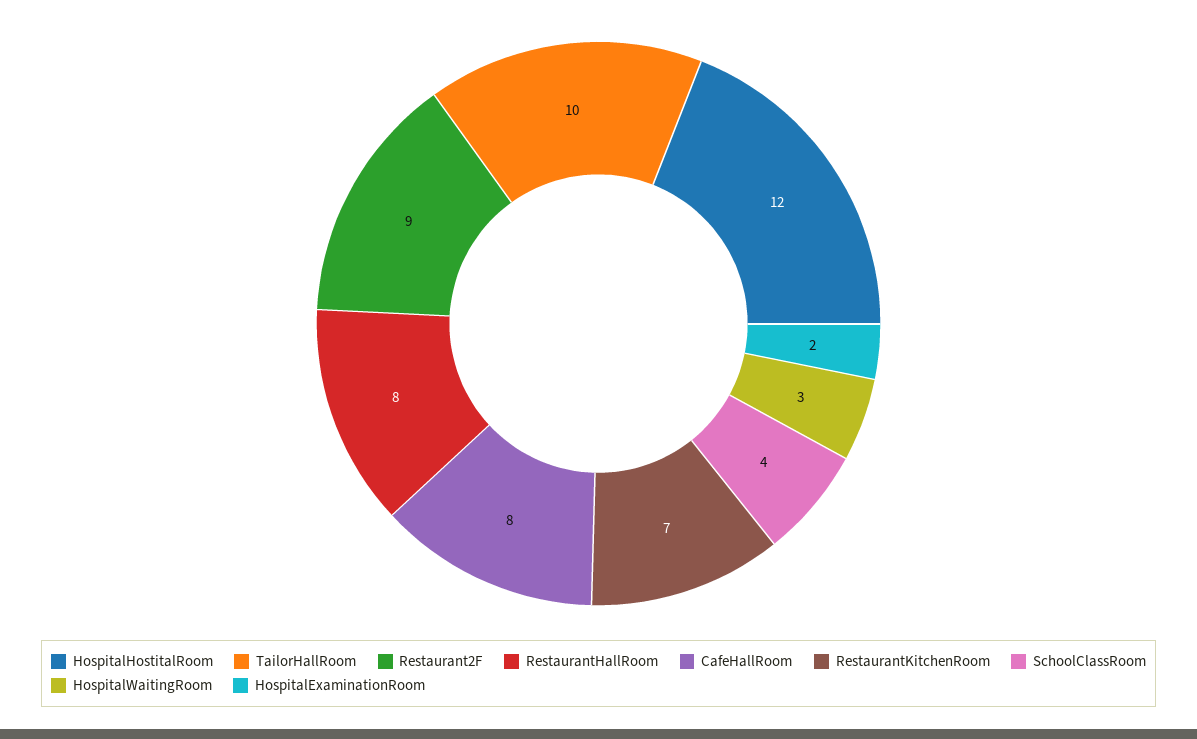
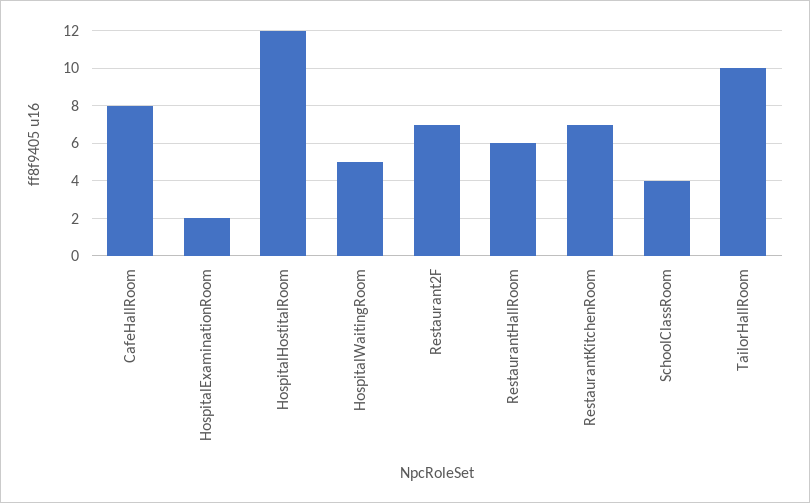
Restaurant2F: 9 -> 7
RestaurantHallRoom: 8 -> 6
HospitalWaitingRoom: 3 -> 5

